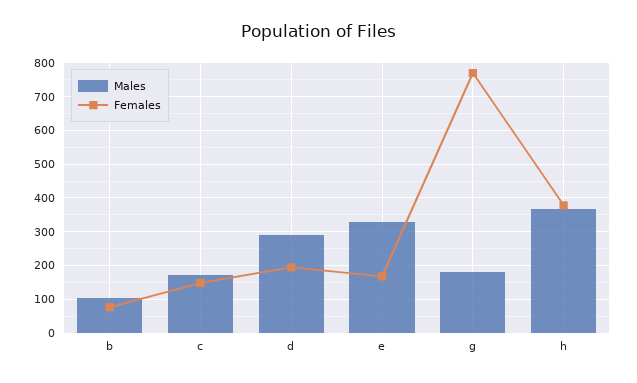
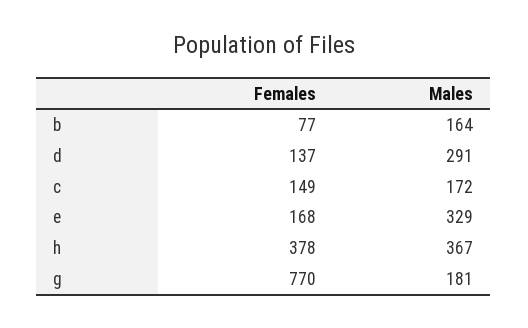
Males, b: 100 -> 164
Females, d: 200 -> 137

